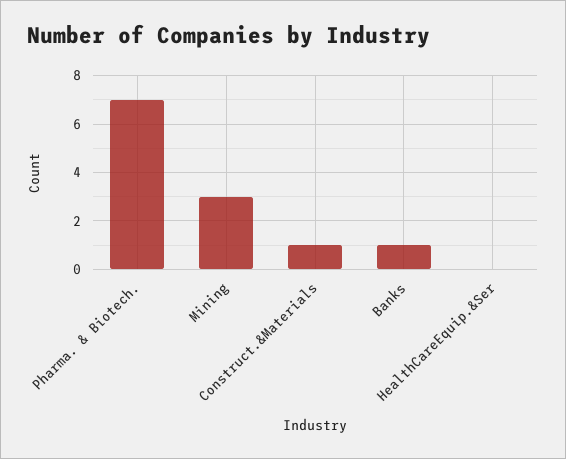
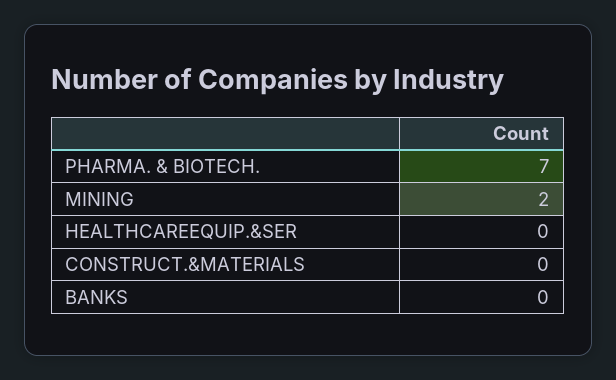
Mining: 3 -> 2
Construct.&Materials: 1 -> 0
Banks: 1 -> 0

